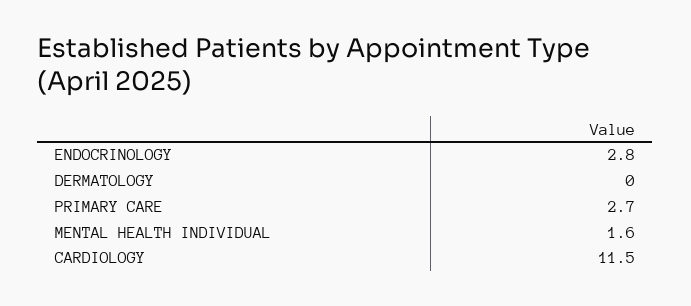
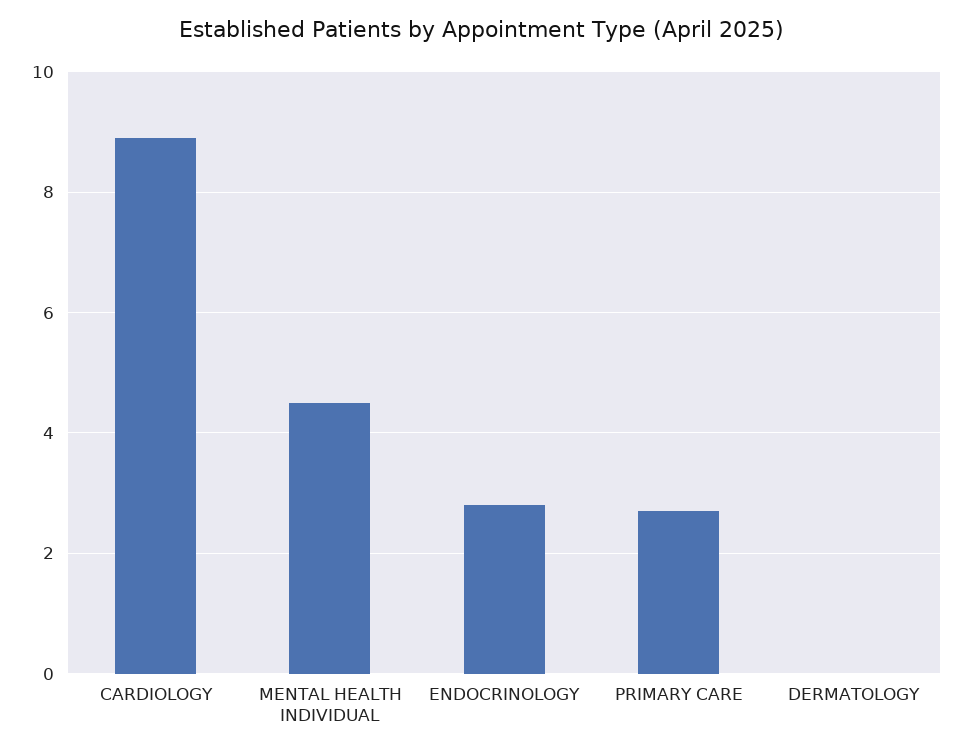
MENTAL HEALTH INDIVIDUAL: 1.6 -> 4.5
CARDIOLOGY: 11.5 -> 9

